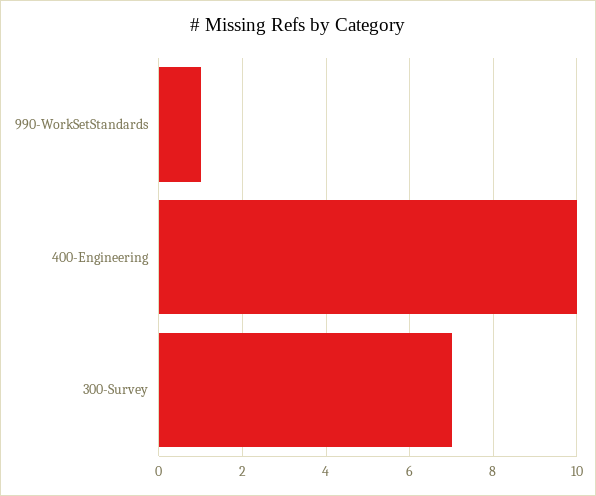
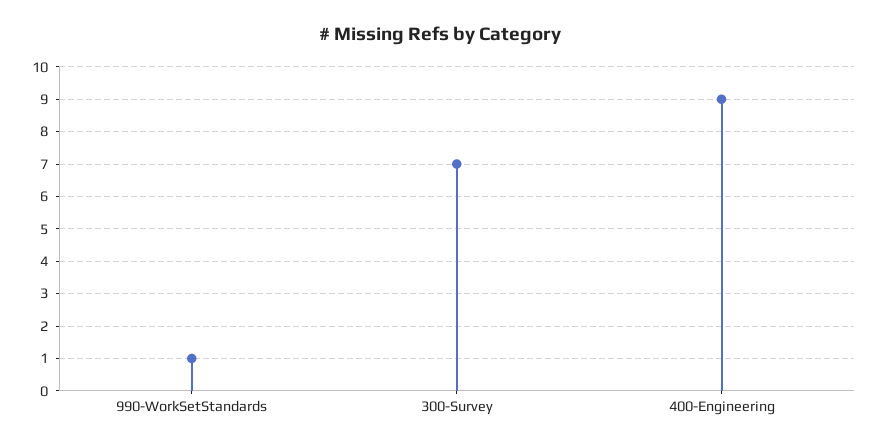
400-Engineering: 10 -> 9

